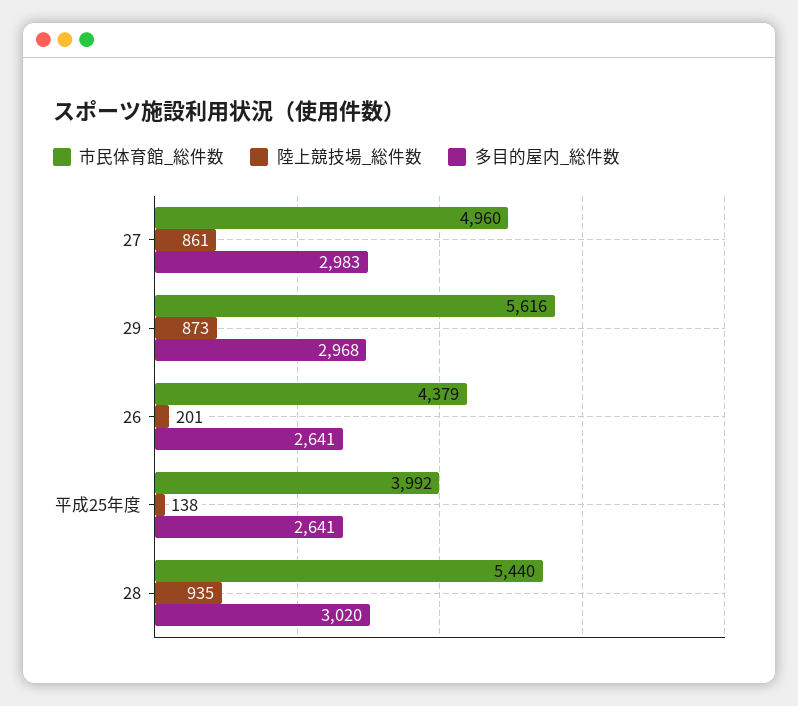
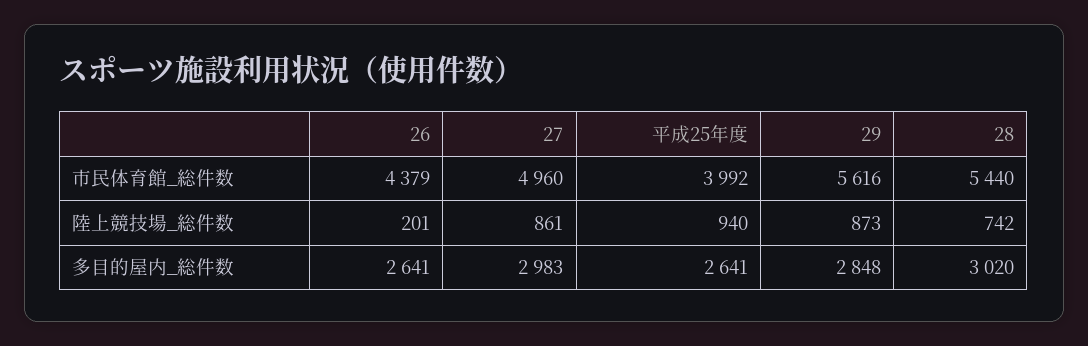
多目的屋内_総件数, 29: 2968 -> 2848
陸上競技場_総件数, 平成25年度: 138 -> 940
陸上競技場_総件数, 28: 935 -> 742

